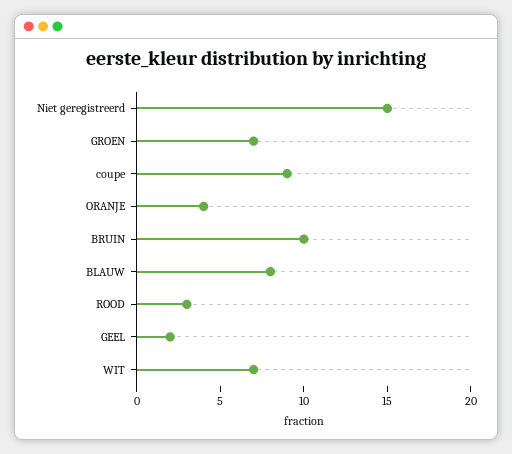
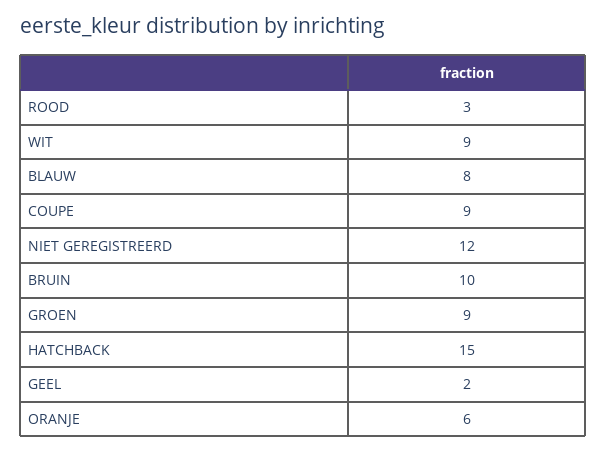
Niet geregistreerd: 15 -> 12
GROEN: 7 -> 9
ORANJE: 4 -> 6
WIT: 7 -> 9
HATCHBACK: none -> 15

